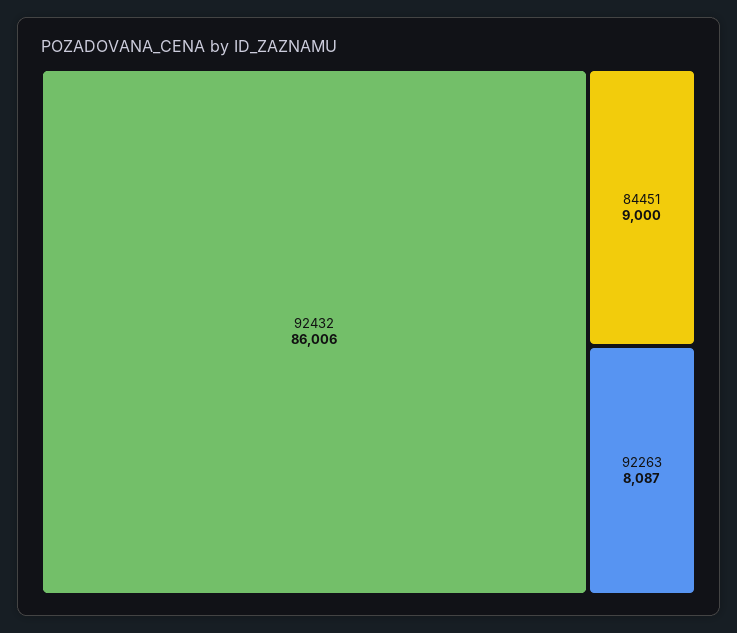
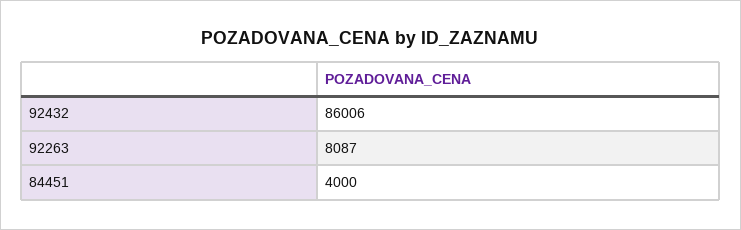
84451: 9000 -> 4000

